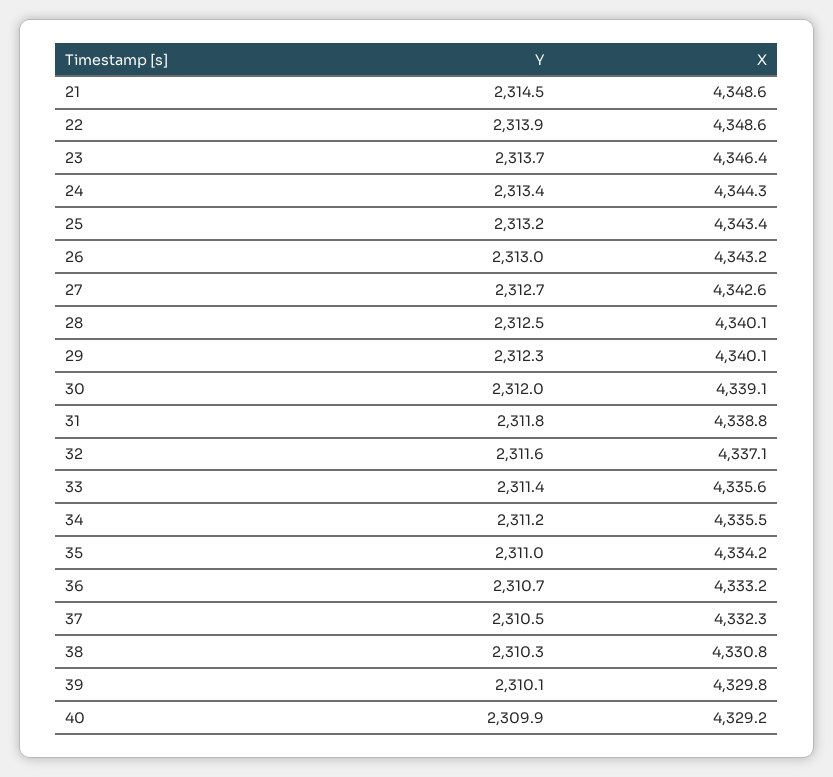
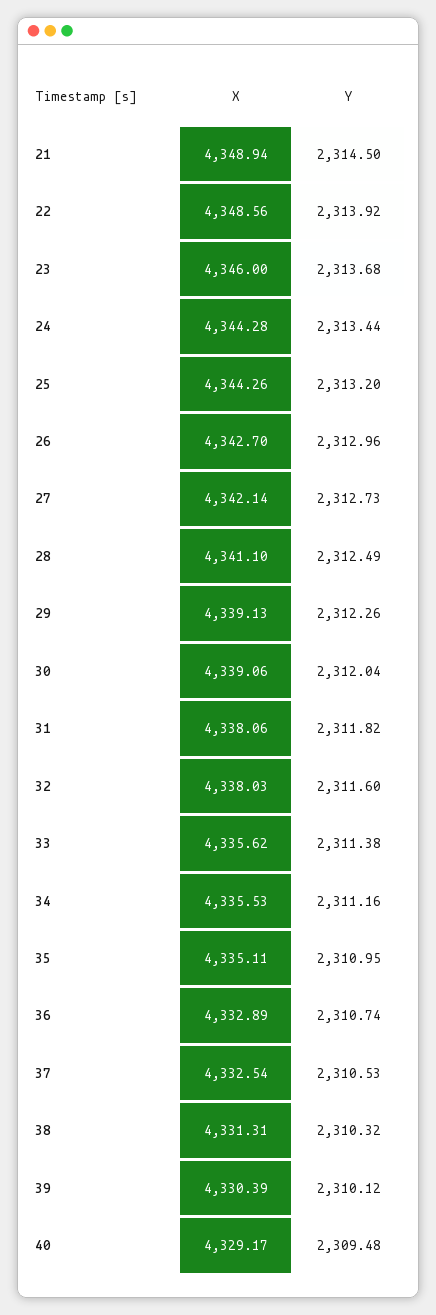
X, 21: 4348.6 -> 4348.94
X, 23: 4346.4 -> 4346
X, 25: 4343.4 -> 4344.26
X, 26: 4343.2 -> 4342.7
X, 27: 4342.6 -> 4342.14
X, 28: 4340.1 -> 4341.1
X, 29: 4340.1 -> 4339.13
X, 31: 4338.8 -> 4338.06
X, 32: 4337.1 -> 4338.03
X, 35: 4334.2 -> 4335.11
X, 36: 4333.2 -> 4332.89
X, 37: 4332.3 -> 4332.54
X, 38: 4330.8 -> 4331.31
X, 39: 4329.8 -> 4330.39
Y, 40: 2309.9 -> 2309.48

